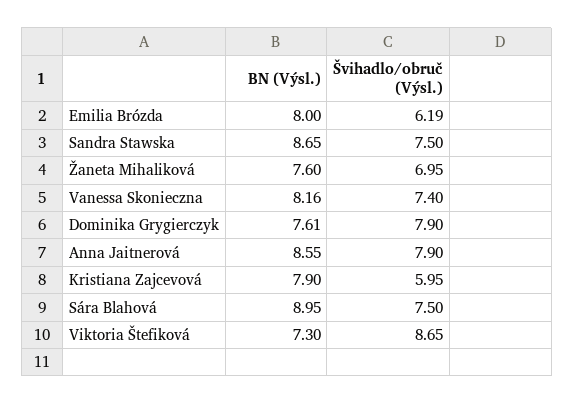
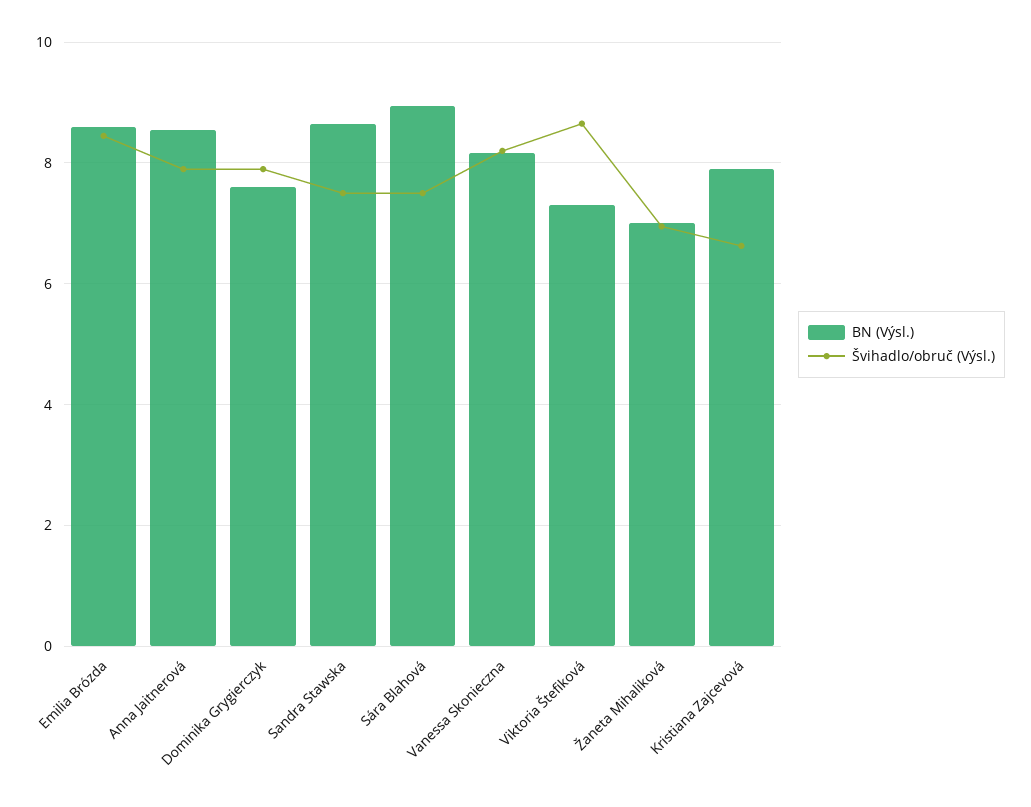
BN (Výsl.), Emilia Brózda: 8 -> 8.6
Švihadlo/obruč (Výsl.), Emilia Brózda: 6.19 -> 8.4
BN (Výsl.), Žaneta Mihaliková: 7.6 -> 7
Švihadlo/obruč (Výsl.), Vanessa Skonieczna: 7.4 -> 8.2
Švihadlo/obruč (Výsl.), Kristiana Zajcevová: 5.95 -> 6.6

